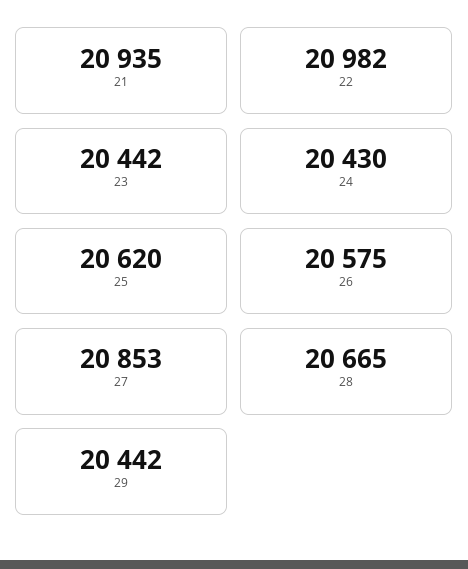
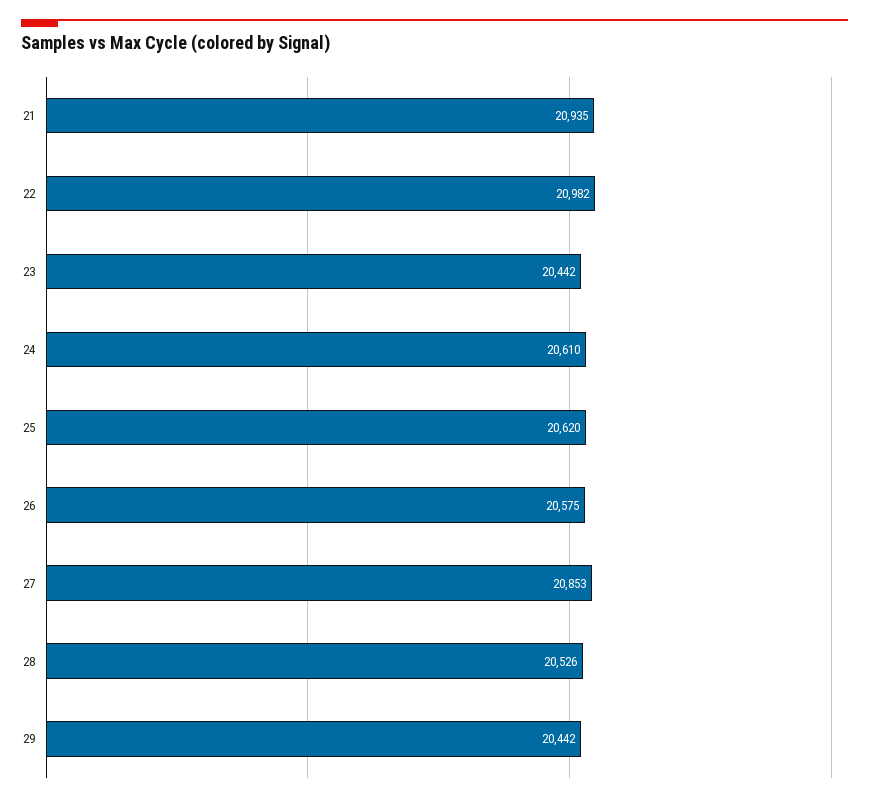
24: 20430 -> 20610
28: 20665 -> 20526

